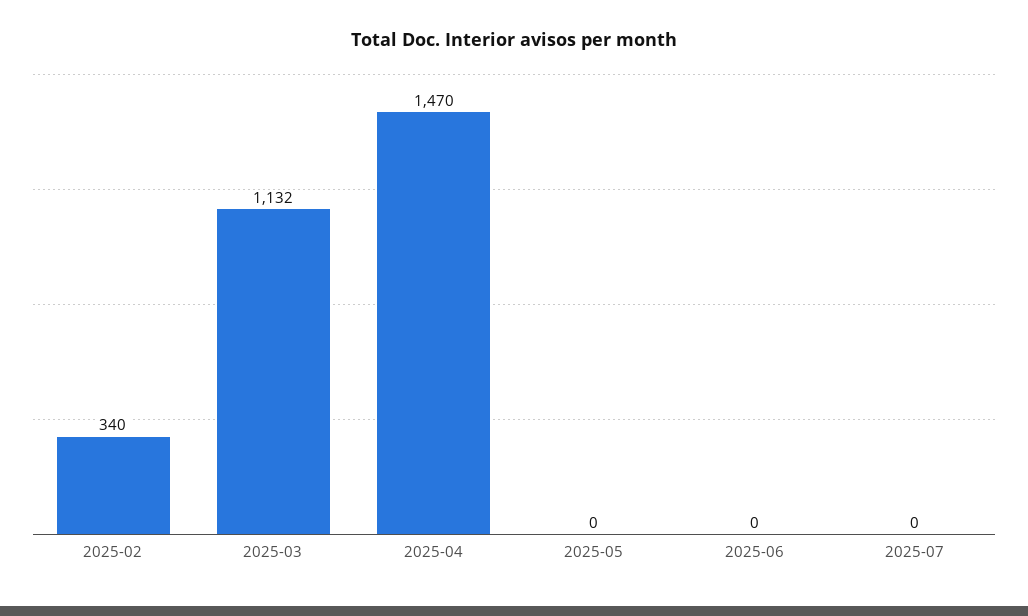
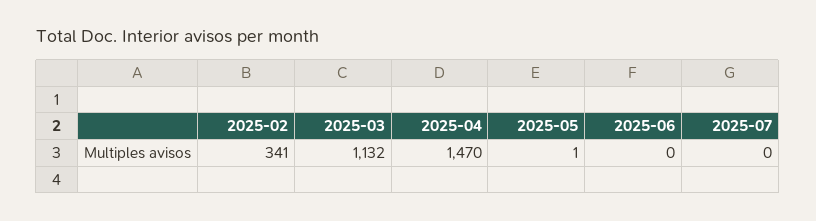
2025-02: 340 -> 341
2025-05: 0 -> 1

